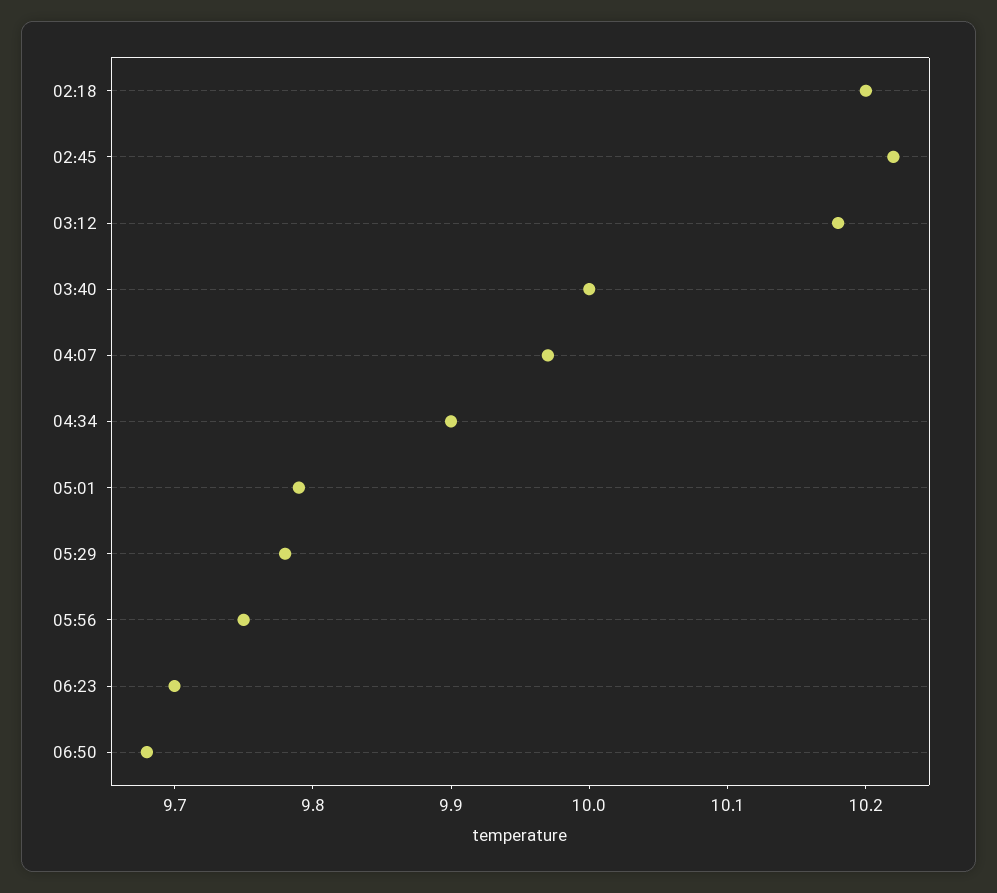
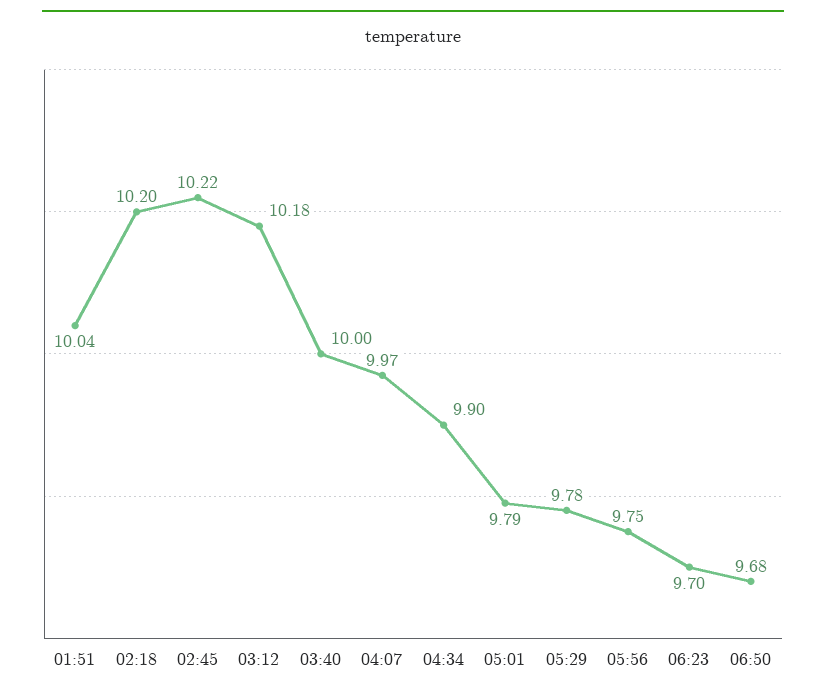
01:51: none -> 10.04

